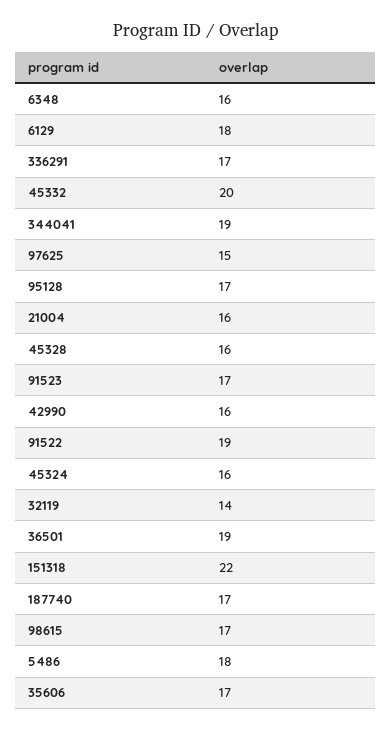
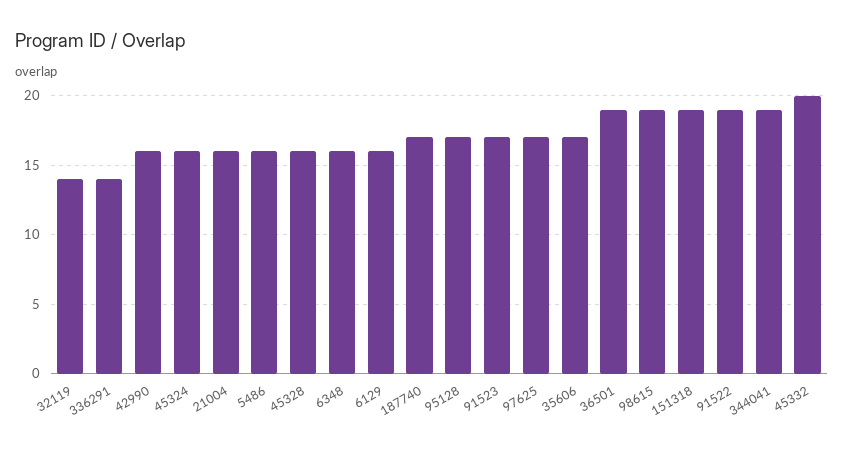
6129: 18 -> 16
336291: 17 -> 14
97625: 15 -> 17
151318: 22 -> 19
98615: 17 -> 19
5486: 18 -> 16

